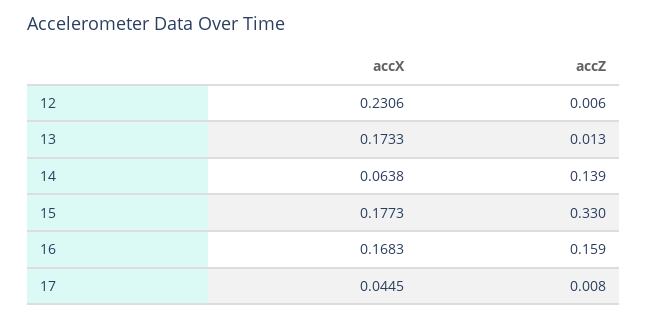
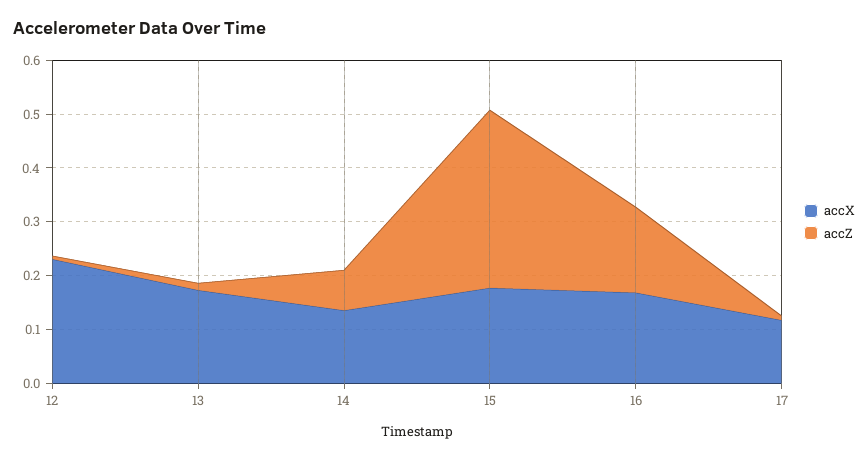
accX, 14: 0.0638 -> 0.14
accZ, 14: 0.139 -> 0.08
accX, 17: 0.0445 -> 0.12

